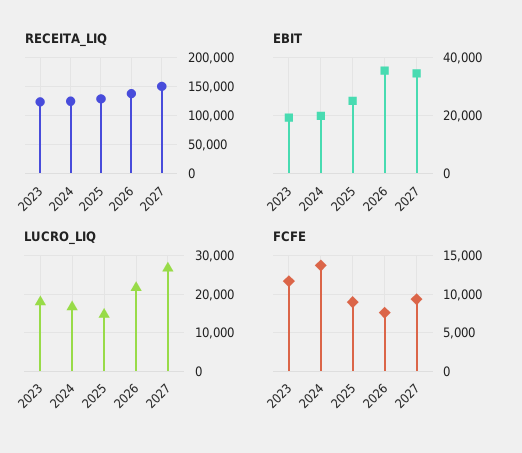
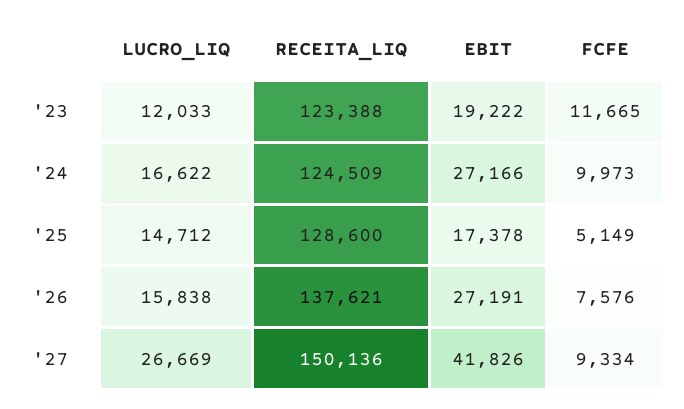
EBIT, 2024: 20000 -> 27166
EBIT, 2025: 25000 -> 17378
EBIT, 2026: 35000 -> 27191
EBIT, 2027: 35000 -> 41826
LUCRO_LIQ, 2023: 18000 -> 12033
LUCRO_LIQ, 2026: 22000 -> 15838
FCFE, 2024: 14000 -> 9973
FCFE, 2025: 9000 -> 5149

